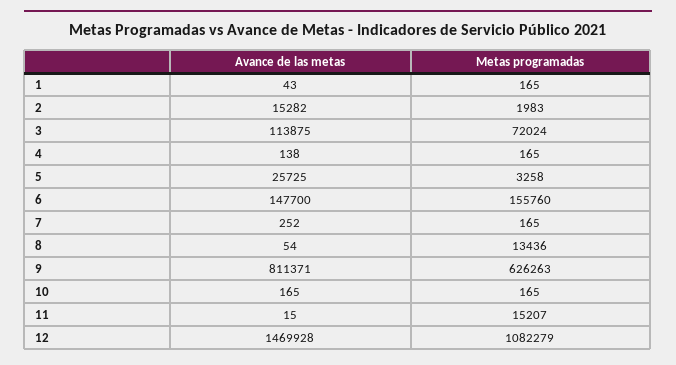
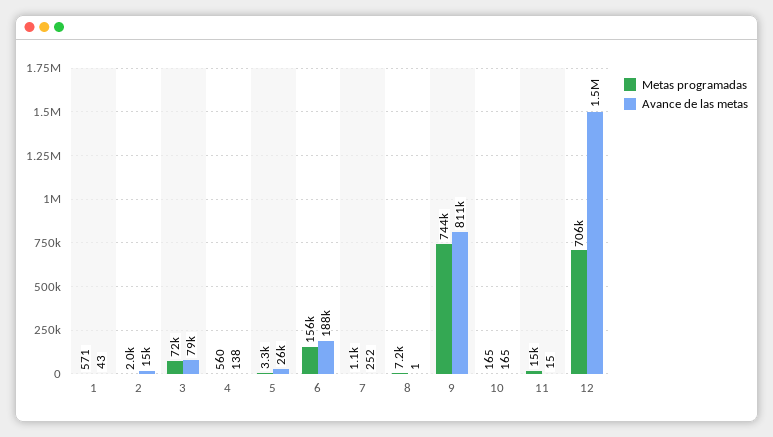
Metas programadas, 1: 165 -> 571
Avance de las metas, 3: 113875 -> 79000
Metas programadas, 4: 165 -> 560
Avance de las metas, 6: 147700 -> 188000
Metas programadas, 7: 165 -> 1100
Avance de las metas, 8: 54 -> 1
Metas programadas, 8: 13436 -> 7200
Metas programadas, 9: 626263 -> 744000
Metas programadas, 12: 1082279 -> 706000

